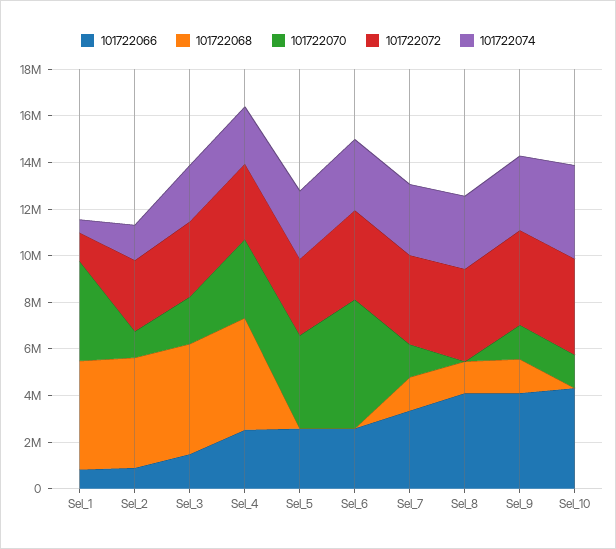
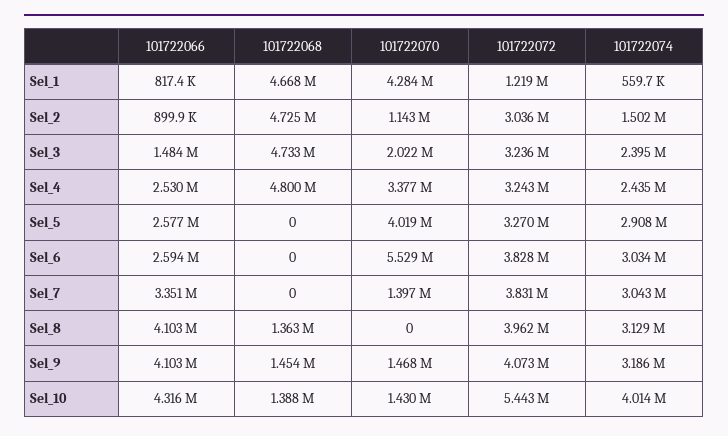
101722068, Sel_7: 1500000 -> 0
101722068, Sel_10: 0 -> 1388000
101722072, Sel_10: 4000000 -> 5443000

